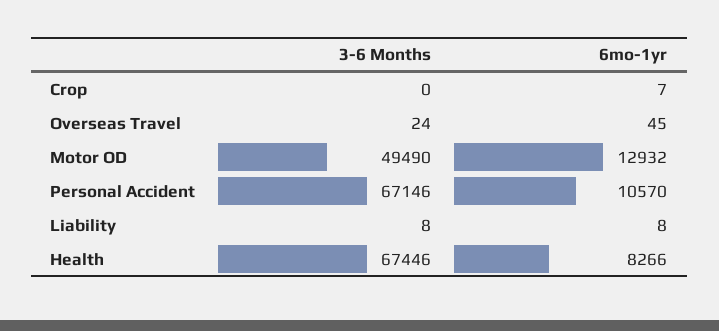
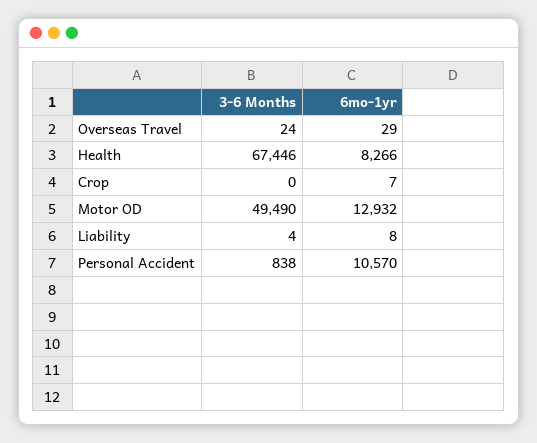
6mo-1yr, Overseas Travel: 45 -> 29
3-6 Months, Personal Accident: 67146 -> 838
3-6 Months, Liability: 8 -> 4

